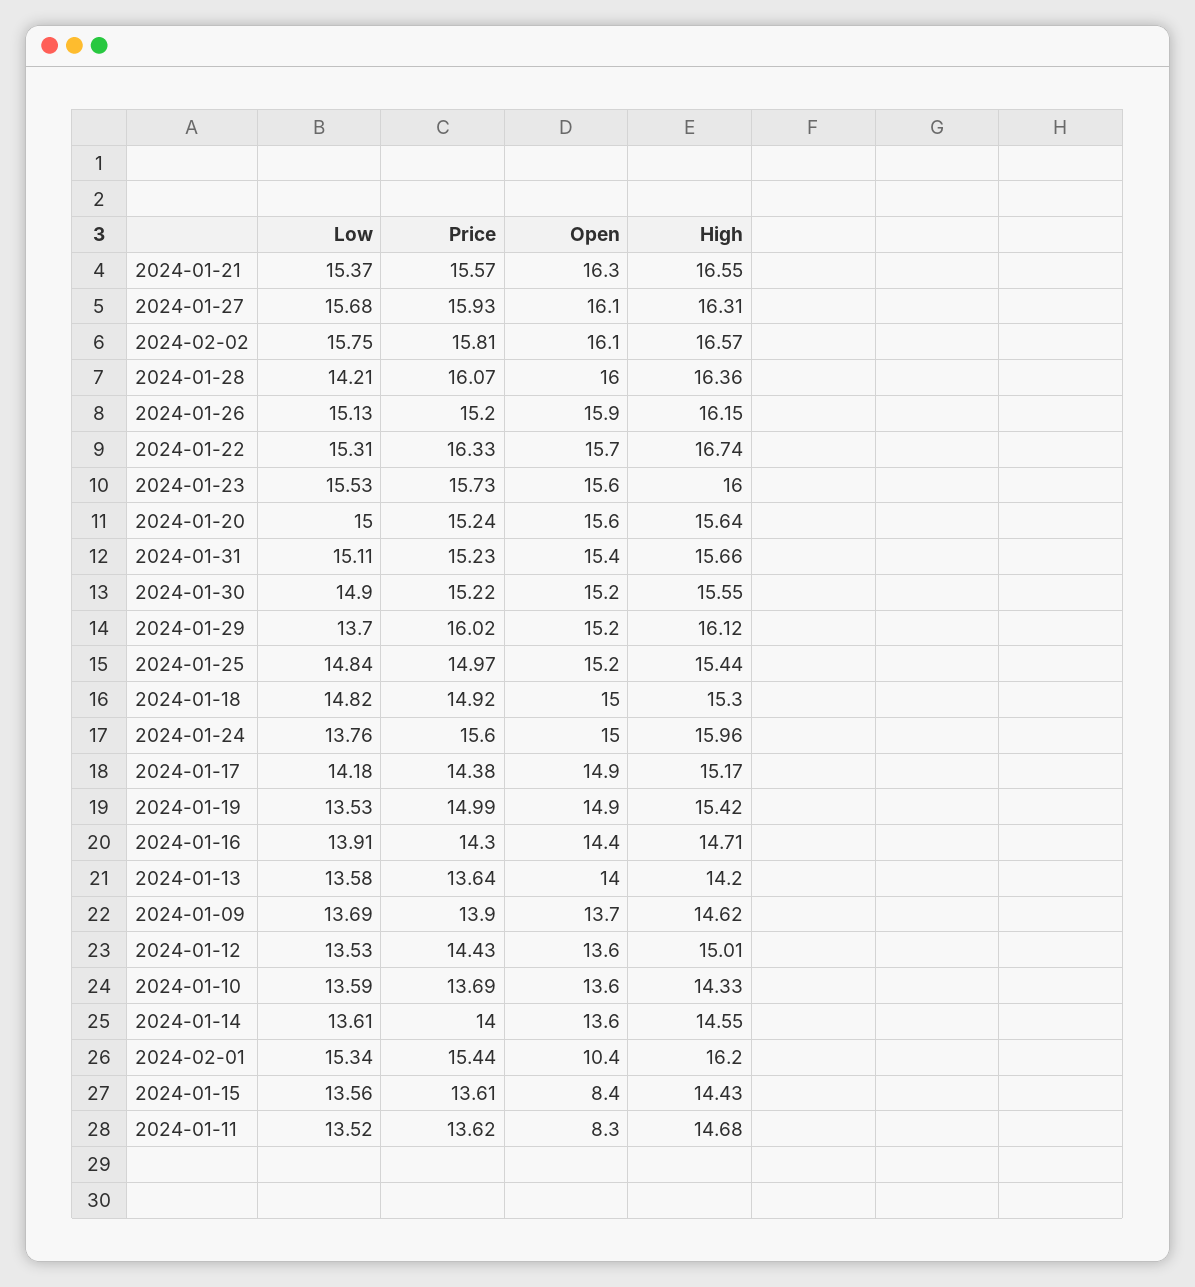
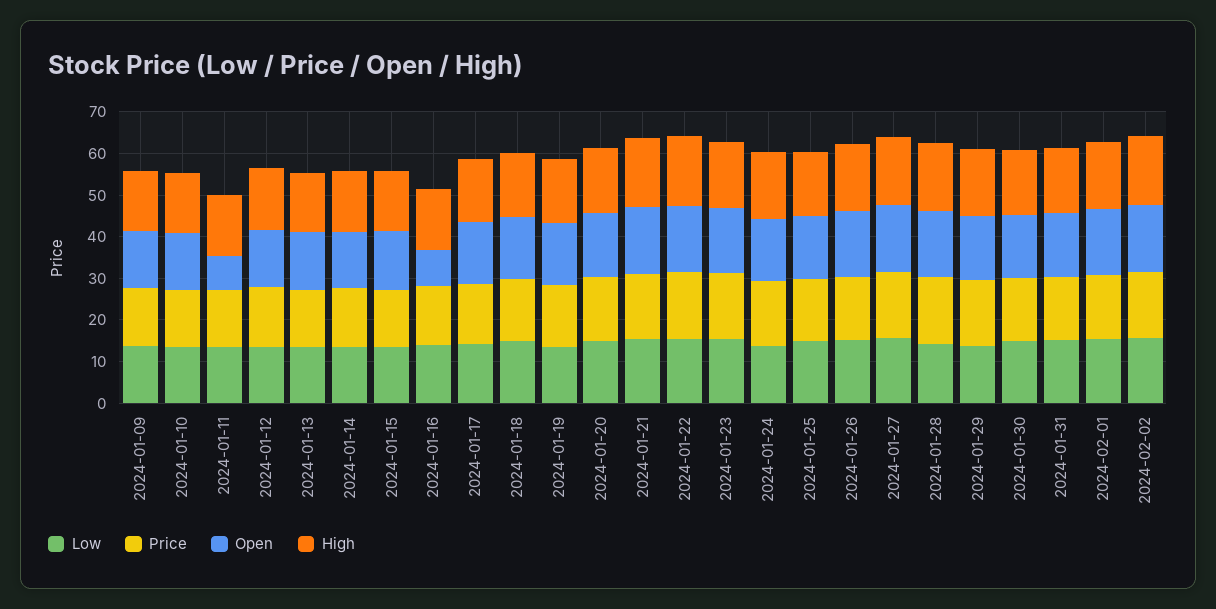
Open, 2024-01-16: 14.4 -> 8
Open, 2024-02-01: 10.4 -> 16
Open, 2024-01-15: 8.4 -> 14

